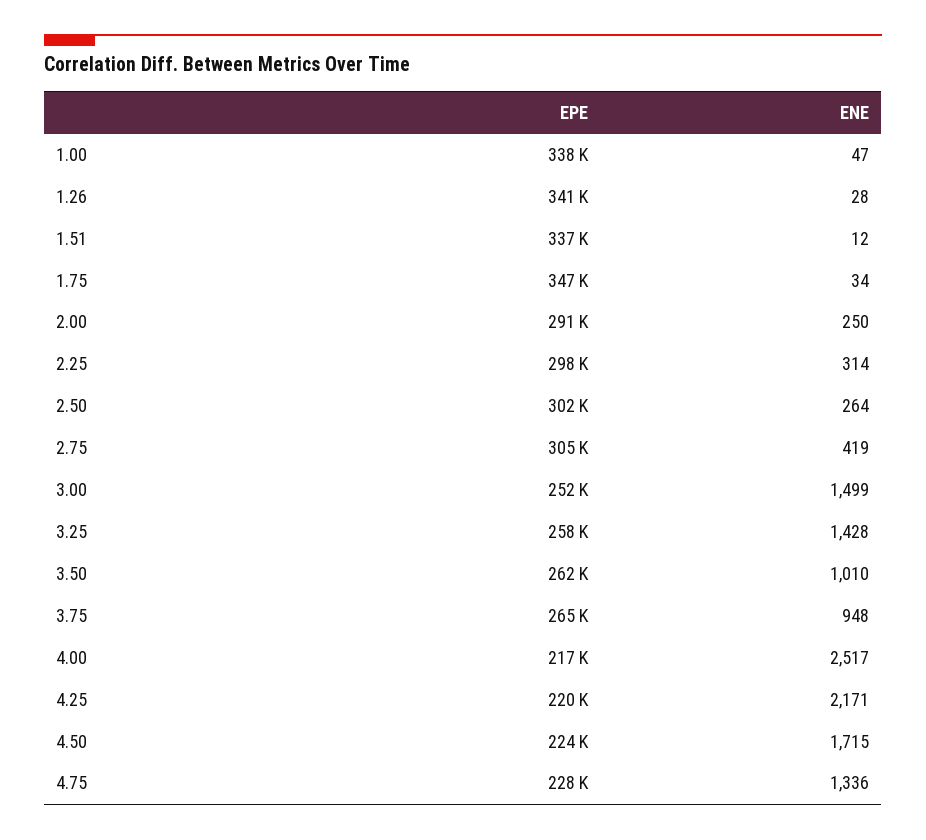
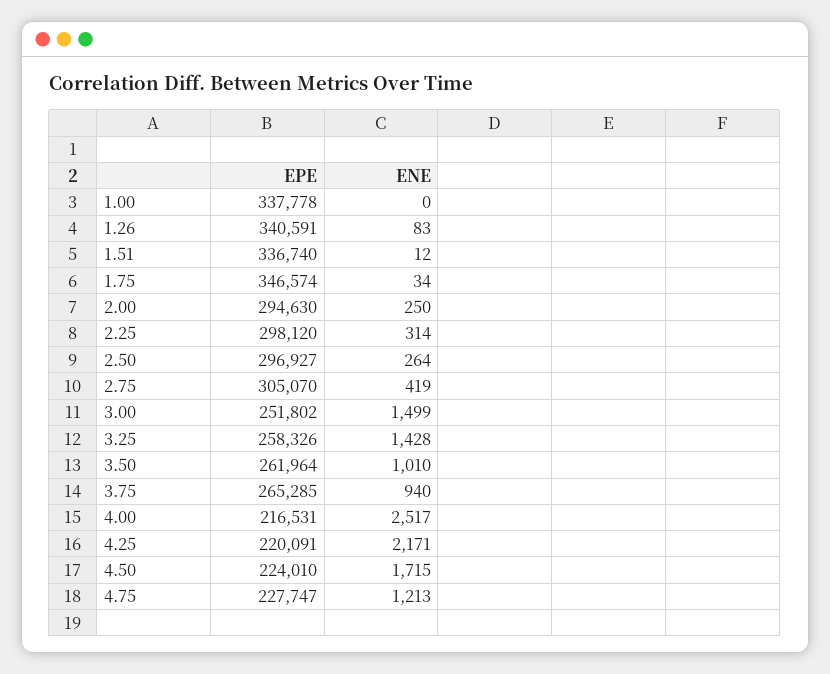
ENE, 1.00: 47 -> 0
ENE, 1.26: 28 -> 83
EPE, 2.00: 291000 -> 294630
EPE, 2.50: 302000 -> 296927
ENE, 3.75: 948 -> 940
ENE, 4.75: 1336 -> 1213

